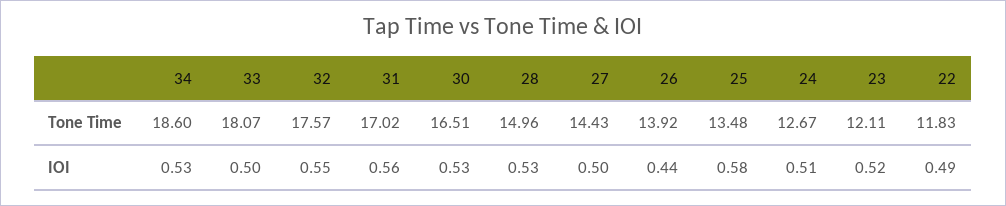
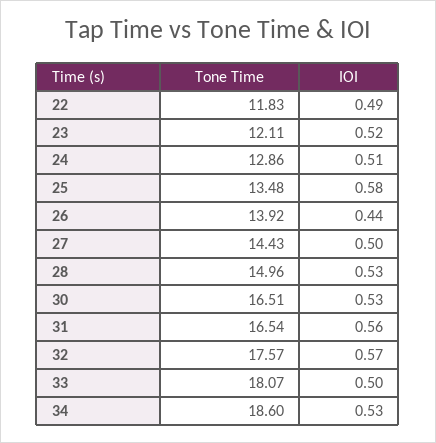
31, Tone Time: 17.02 -> 16.54
24, Tone Time: 12.67 -> 12.86
32, IOI: 0.55 -> 0.57

